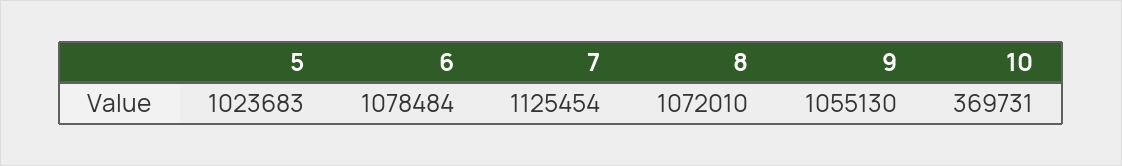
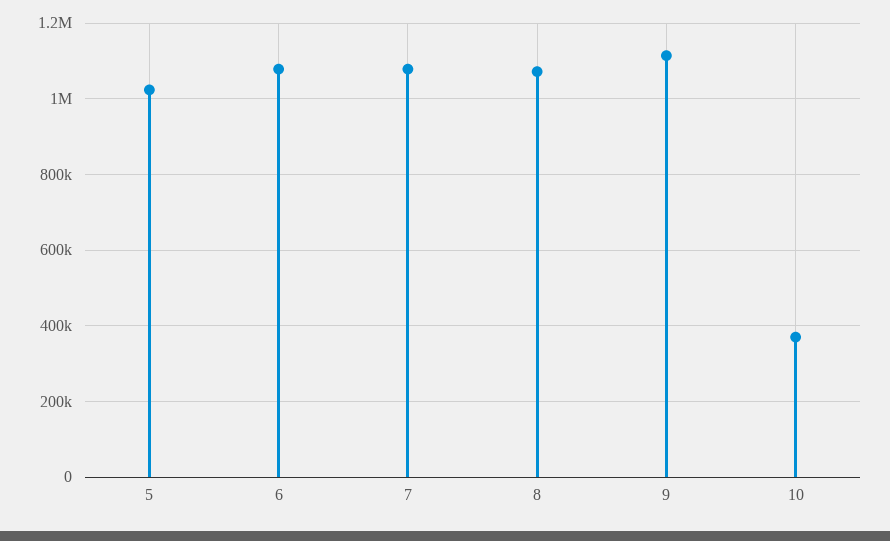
7: 1125454 -> 1080000
9: 1055130 -> 1120000

